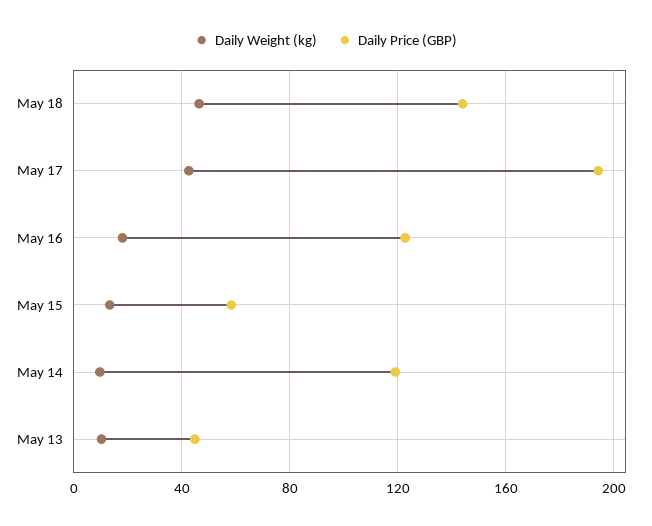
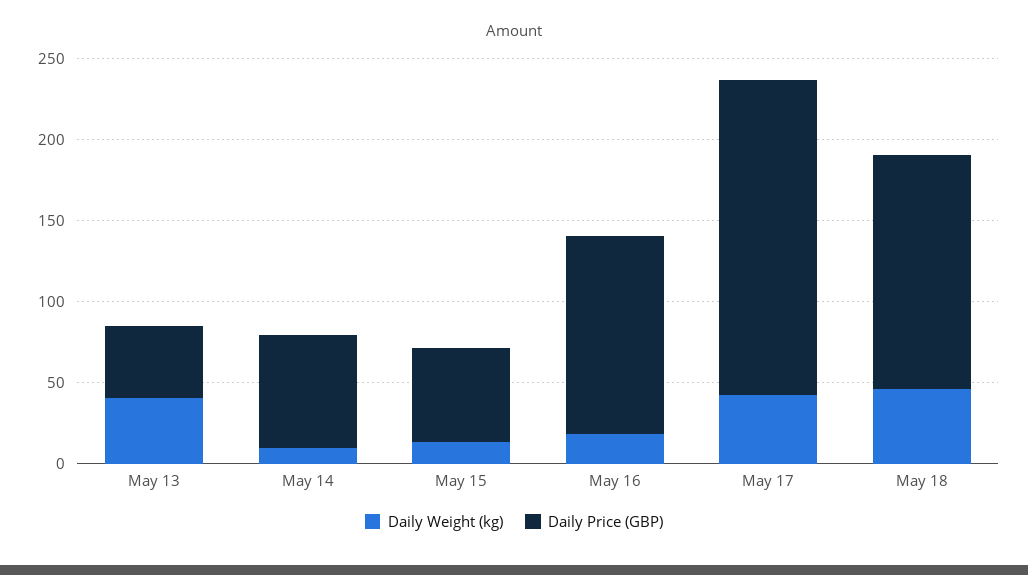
Daily Price (GBP), May 14: 120 -> 70
Daily Weight (kg), May 13: 10 -> 40

